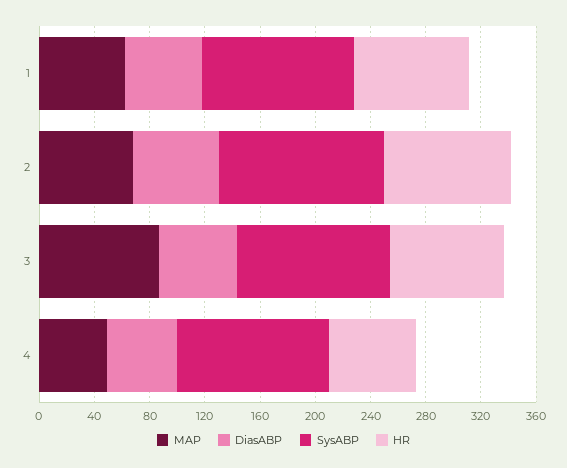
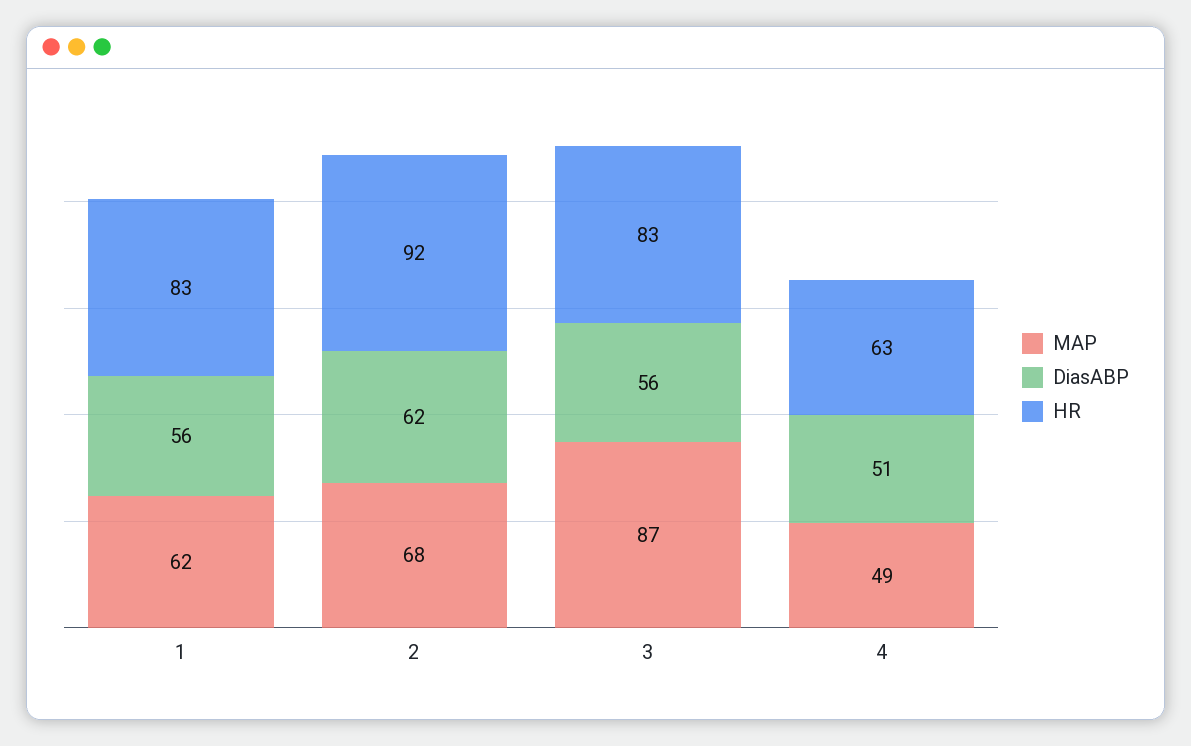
SysABP, 1: 110 -> none
SysABP, 2: 120 -> none
SysABP, 3: 110 -> none
SysABP, 4: 110 -> none

